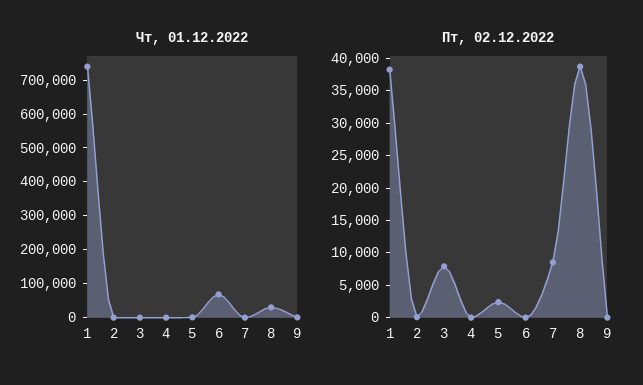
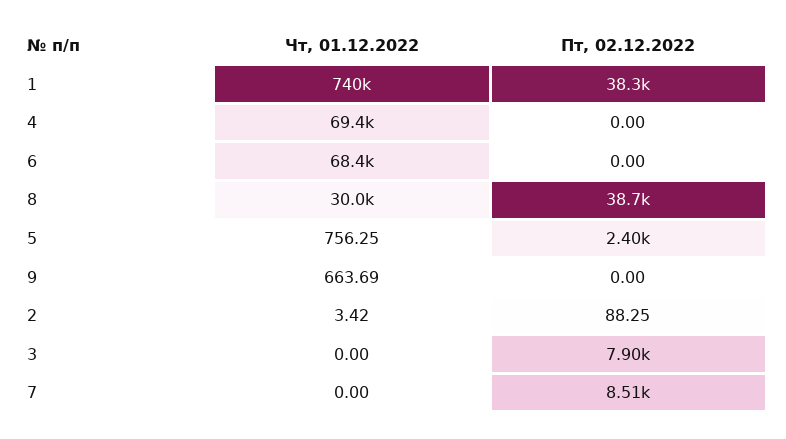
Чт, 01.12.2022, 4: 0 -> 69400

